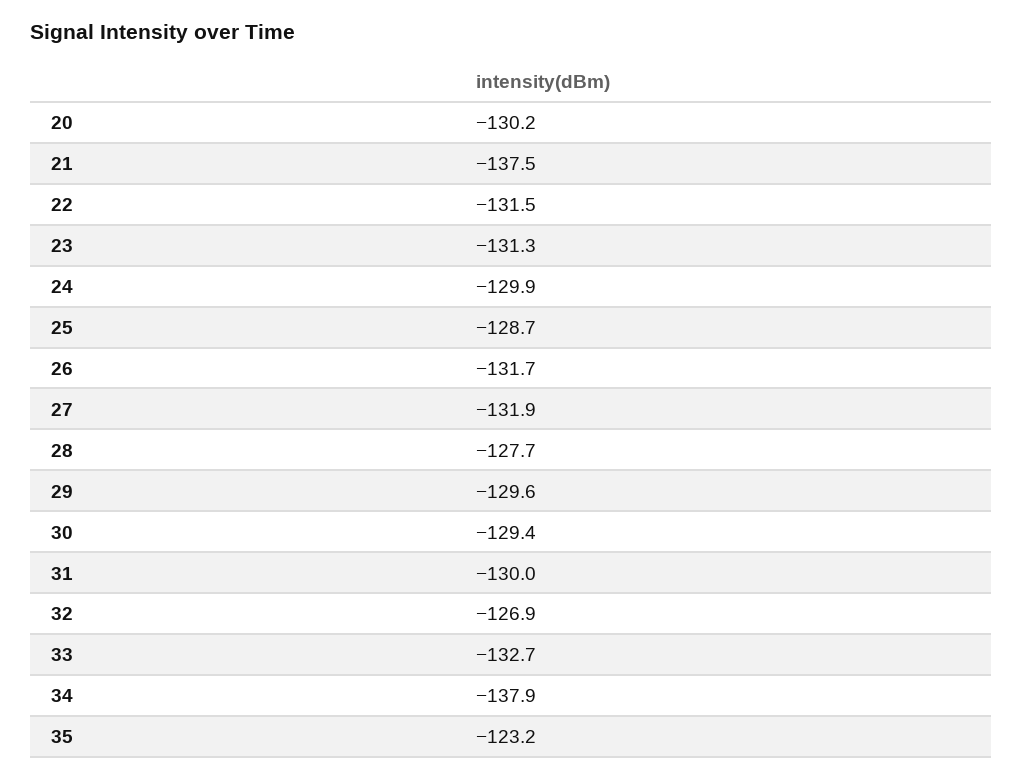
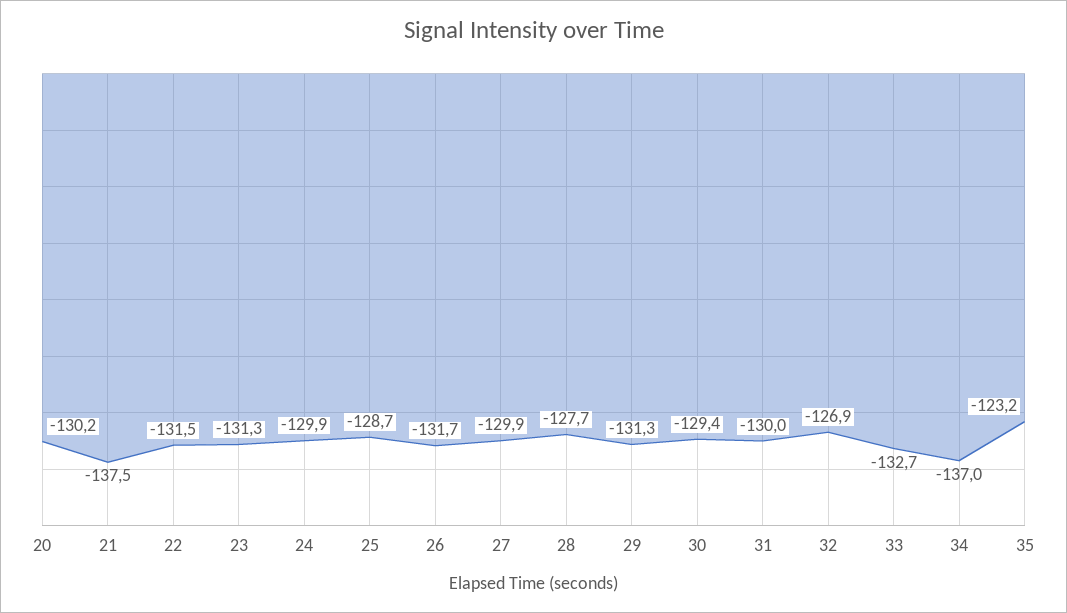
27: -131.9 -> -129.9
29: -129.6 -> -131.3
34: -137.9 -> -137

